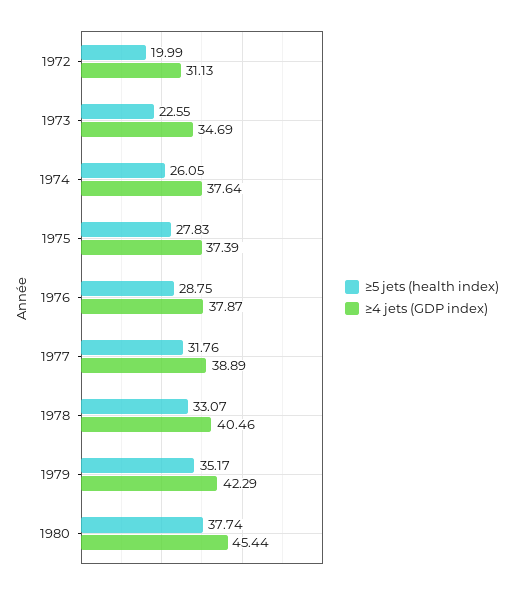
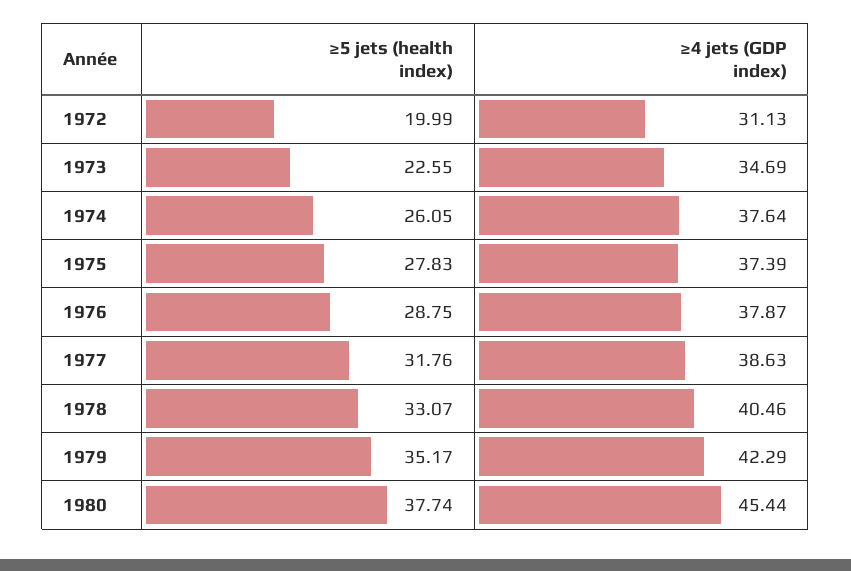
≥4 jets (GDP index), 1977: 38.89 -> 38.63

